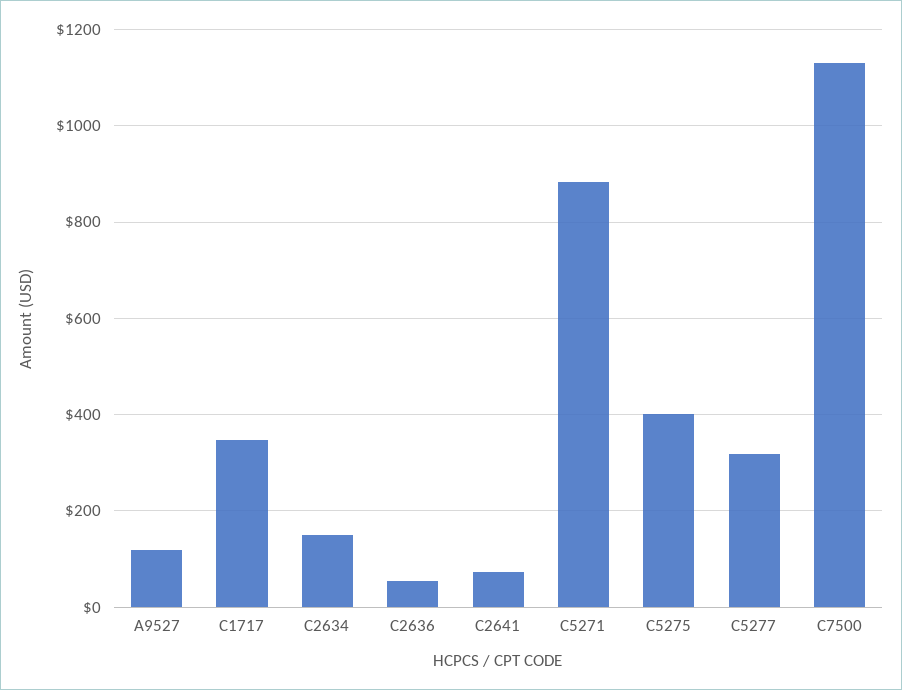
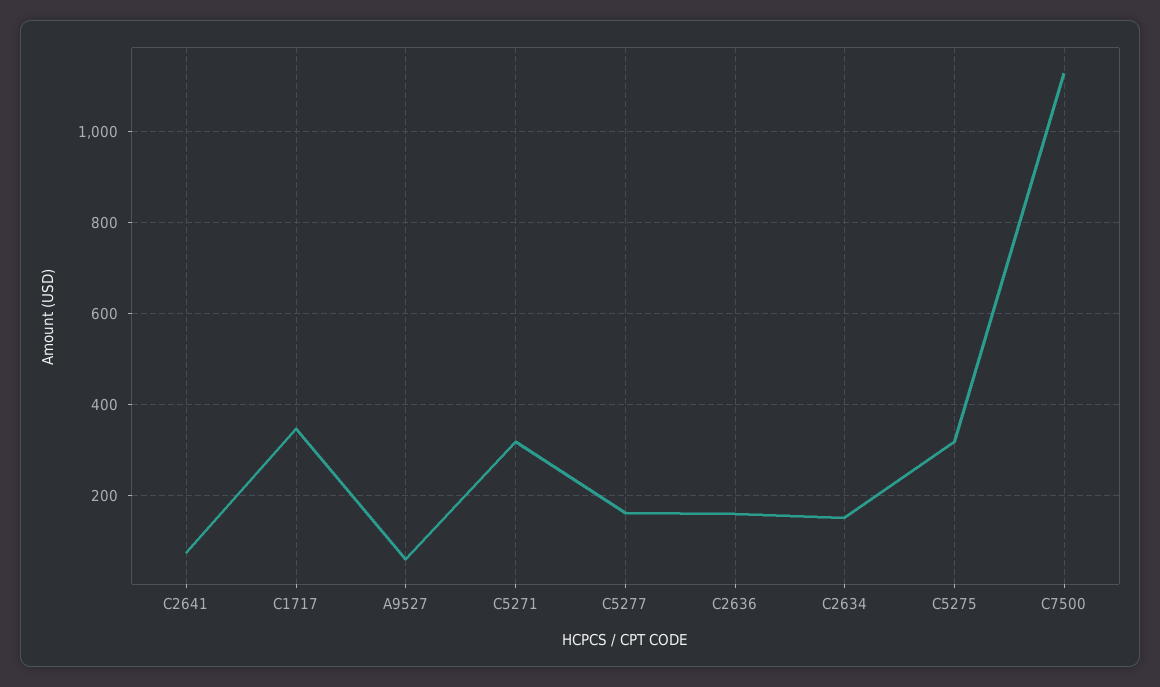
A9527: 120 -> 60
C2636: 60 -> 160
C5271: 880 -> 320
C5275: 400 -> 320
C5277: 320 -> 160

